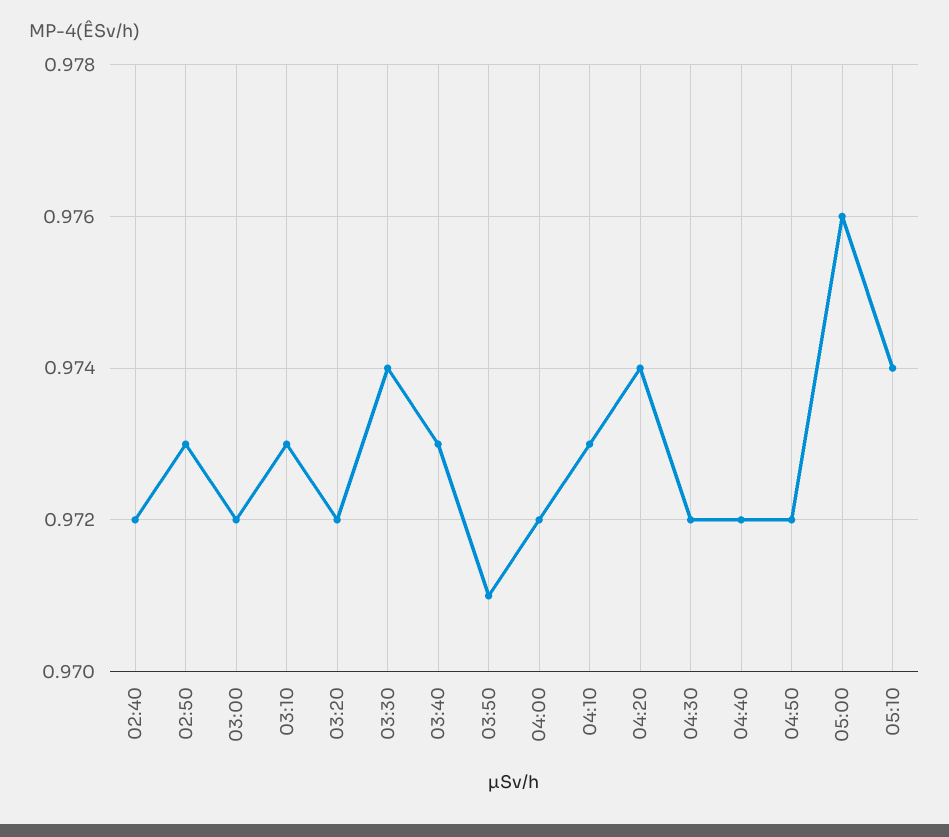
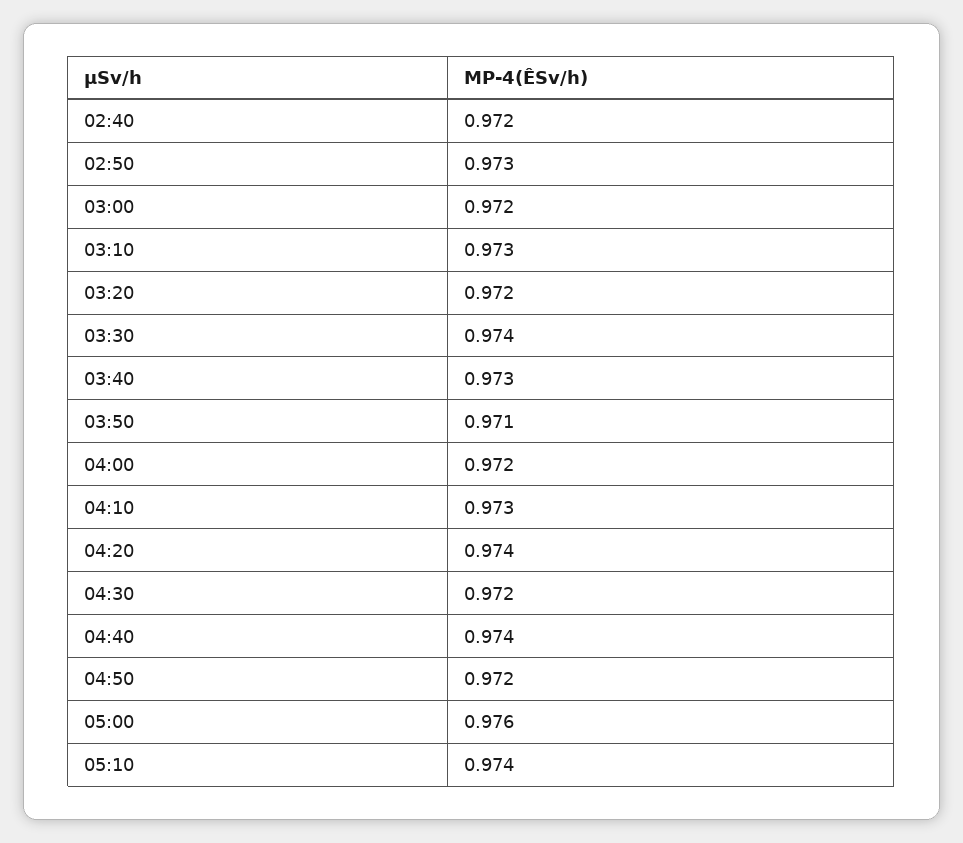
04:40: 0.972 -> 0.974

